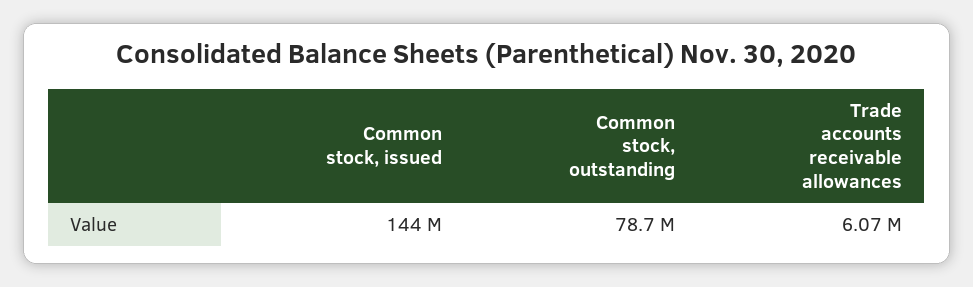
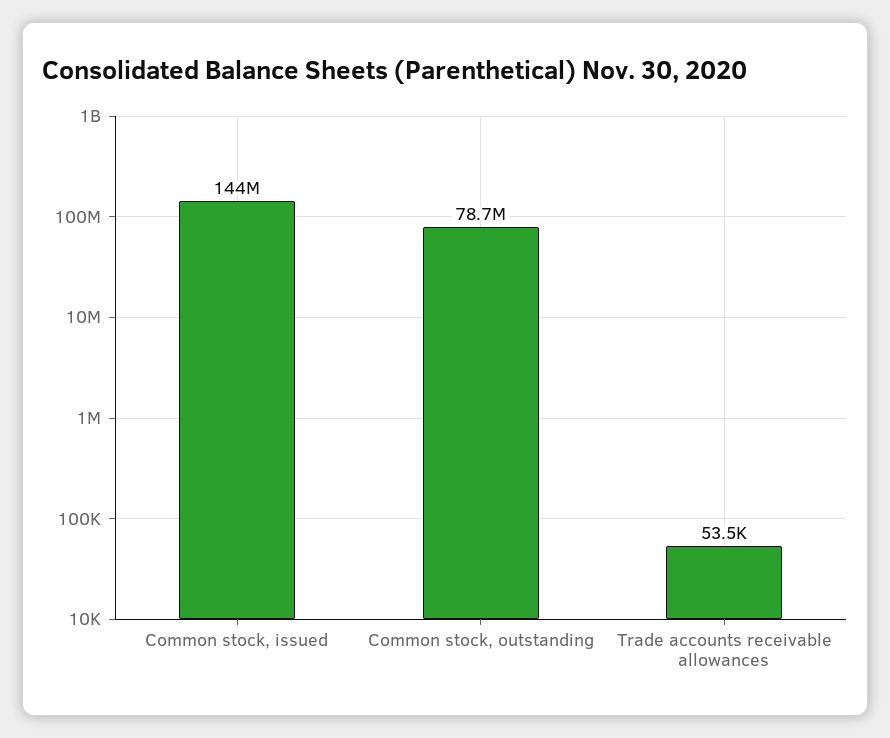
Trade accounts receivable allowances: 6070000 -> 53500

